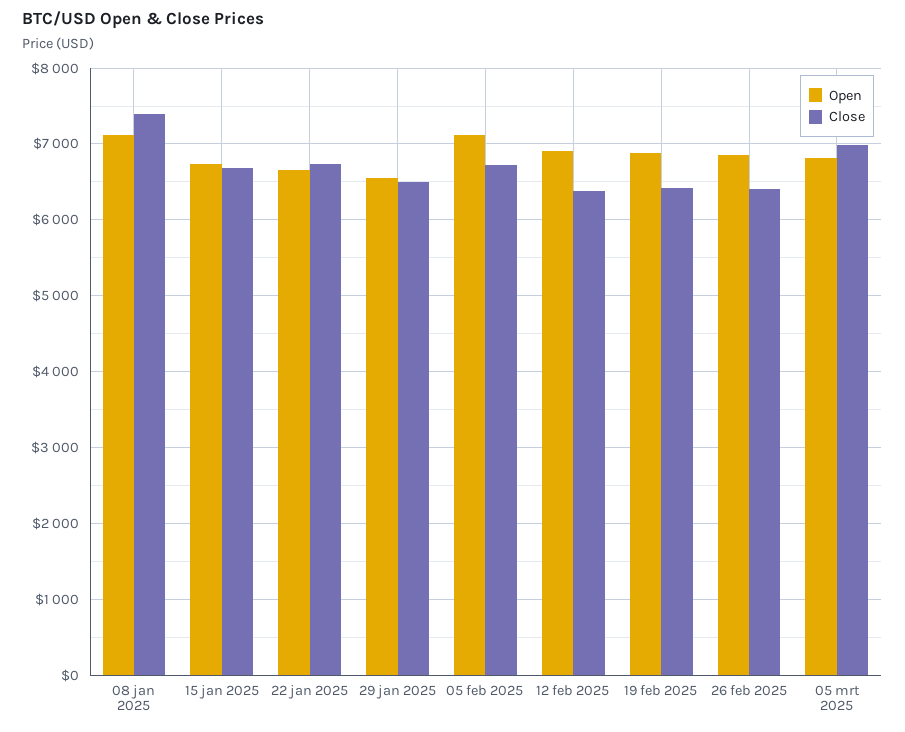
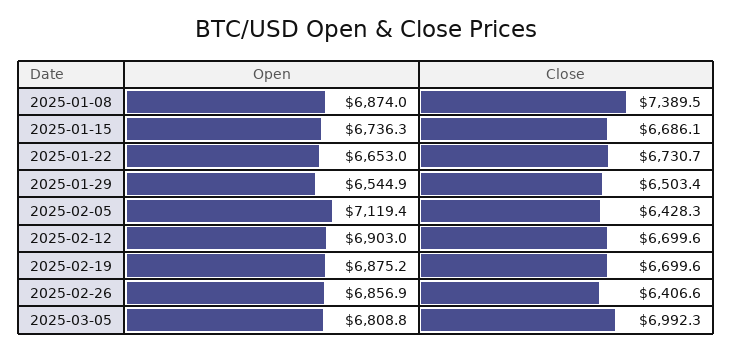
Open, 08 jan 2025: 7100 -> 6874
Close, 05 feb 2025: 6700 -> 6428.3
Close, 12 feb 2025: 6400 -> 6699.6
Close, 19 feb 2025: 6400 -> 6699.6

